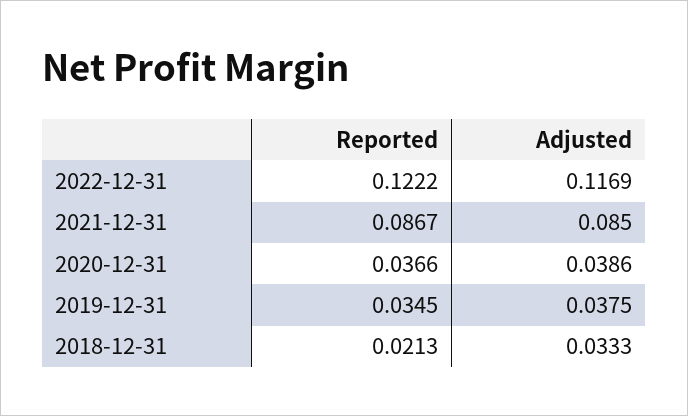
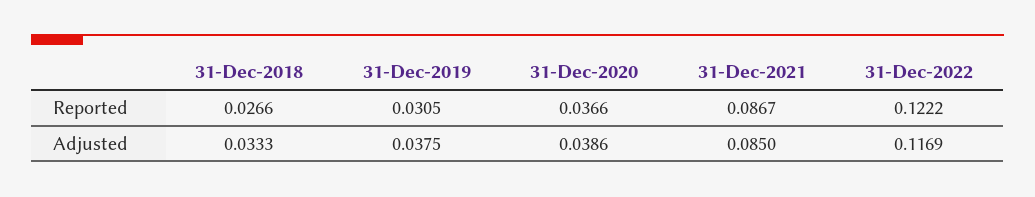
Reported, 2019-12-31: 0.0345 -> 0.0305
Reported, 2018-12-31: 0.0213 -> 0.0266

